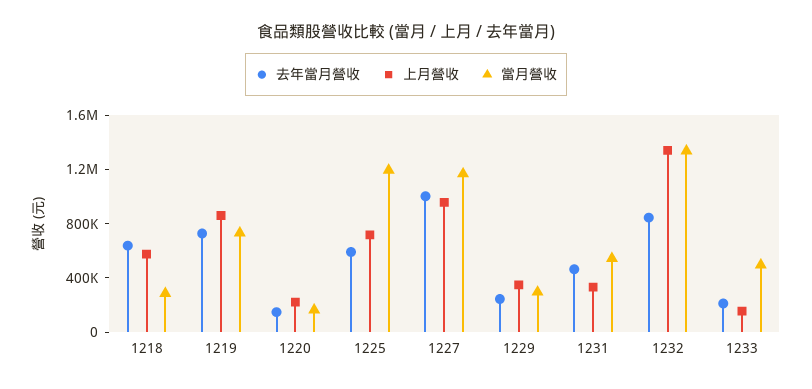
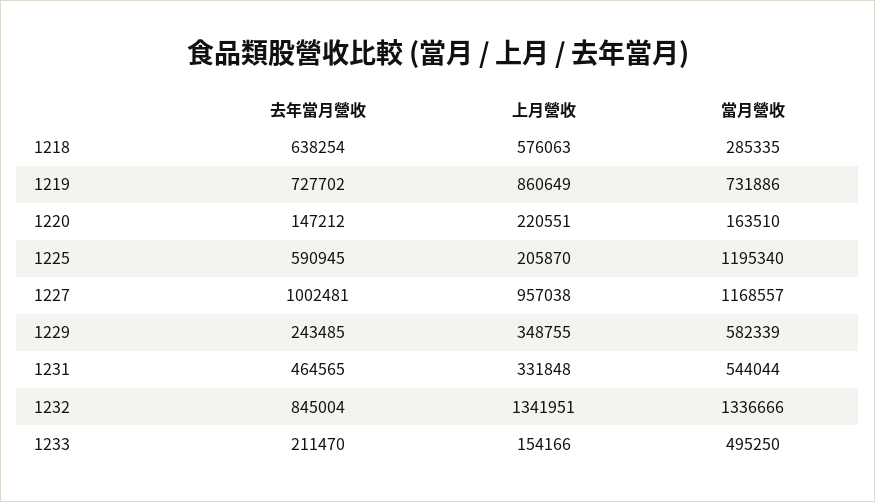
上月營收, 1225: 700000 -> 205870
當月營收, 1229: 300000 -> 582339

